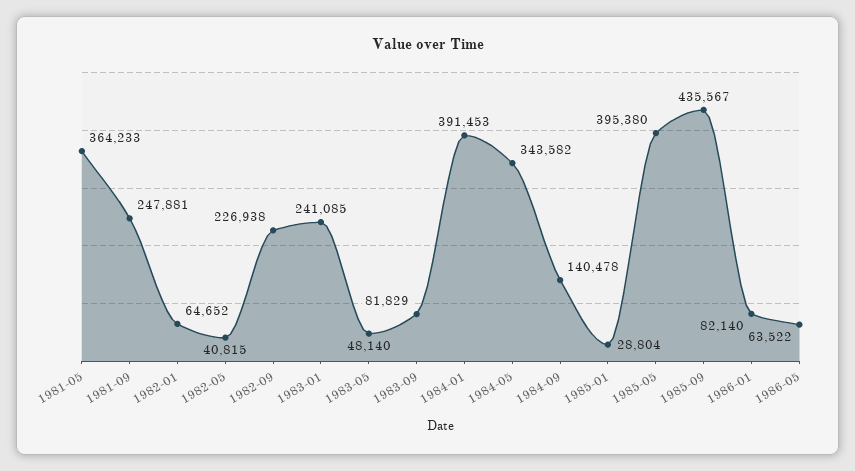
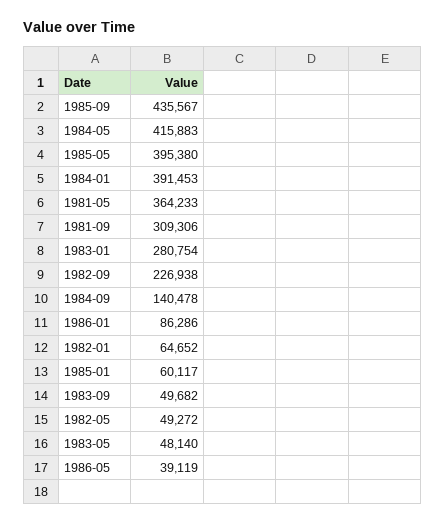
1981-09: 247881 -> 309306
1982-05: 40815 -> 49272
1983-01: 241085 -> 280754
1983-09: 81829 -> 49682
1984-05: 343582 -> 415883
1985-01: 28804 -> 60117
1986-01: 82140 -> 86286
1986-05: 63522 -> 39119

